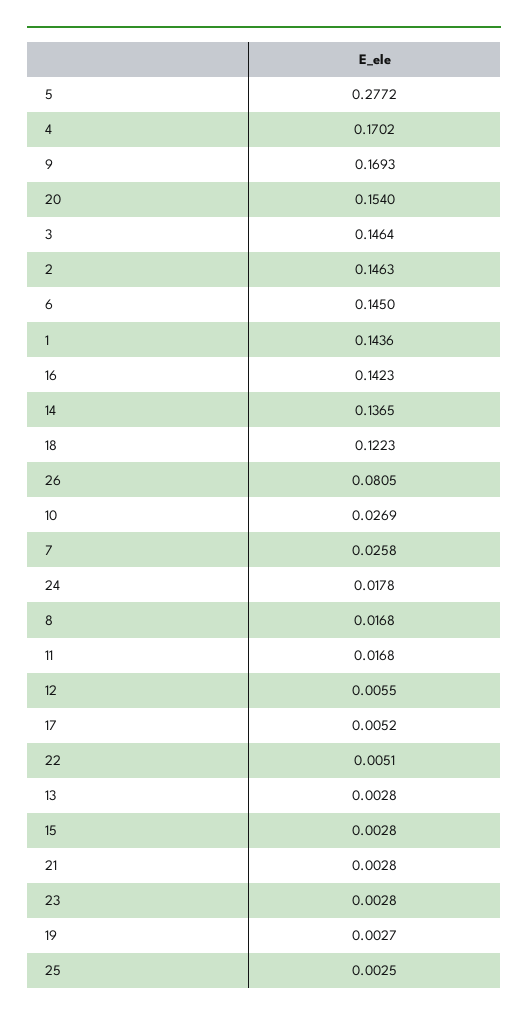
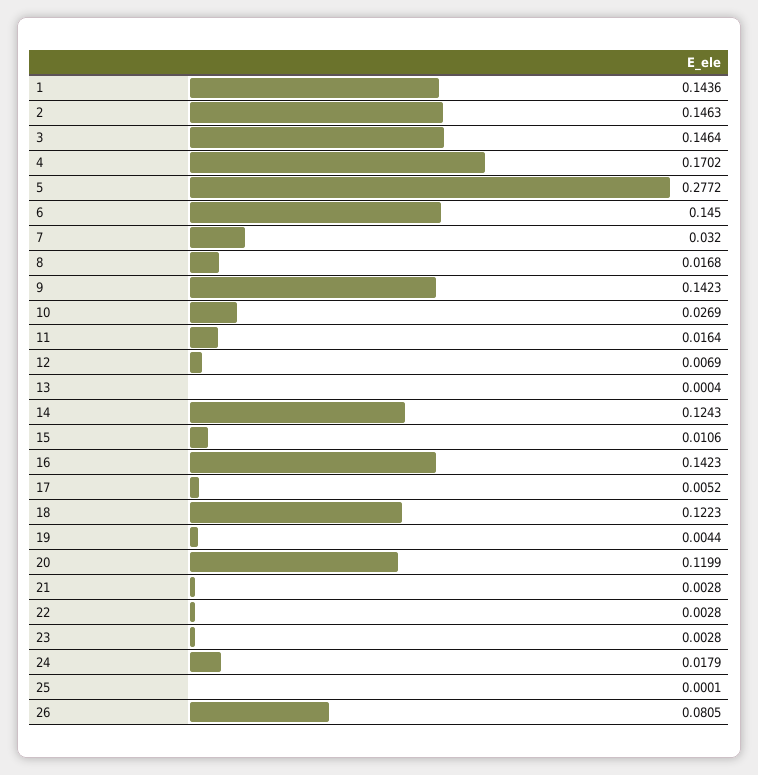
9: 0.1693 -> 0.1423
20: 0.154 -> 0.1199
14: 0.1365 -> 0.1243
7: 0.0258 -> 0.032
24: 0.0178 -> 0.0179
11: 0.0168 -> 0.0164
12: 0.0055 -> 0.0069
22: 0.0051 -> 0.0028
13: 0.0028 -> 0.0004
15: 0.0028 -> 0.0106
19: 0.0027 -> 0.0044
25: 0.0025 -> 0.0001

